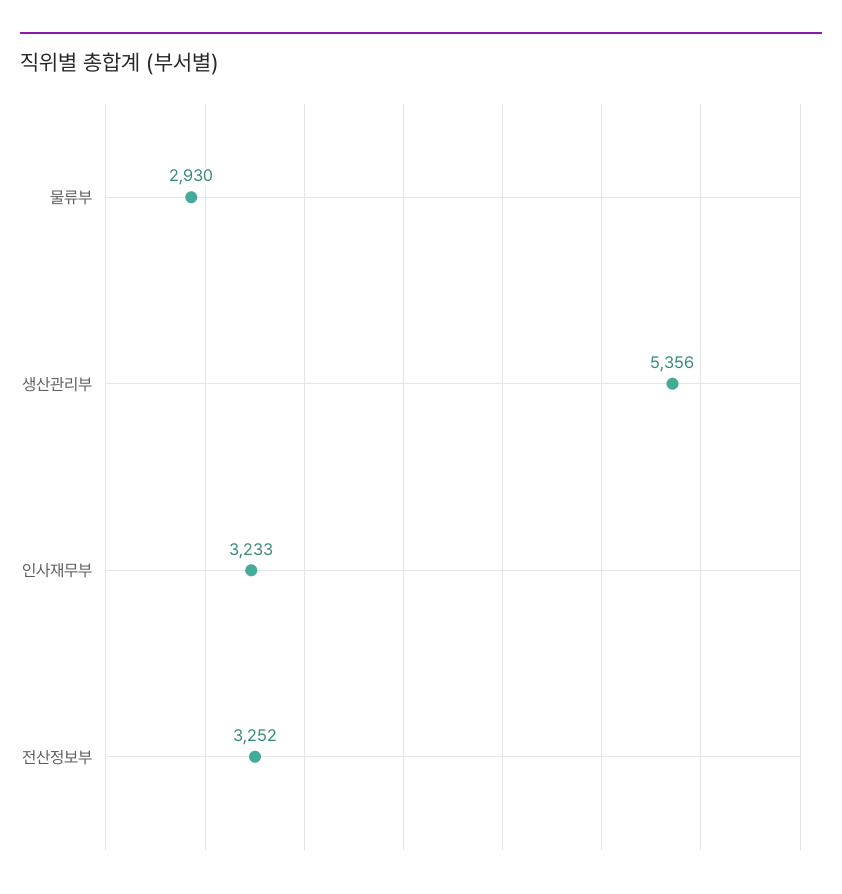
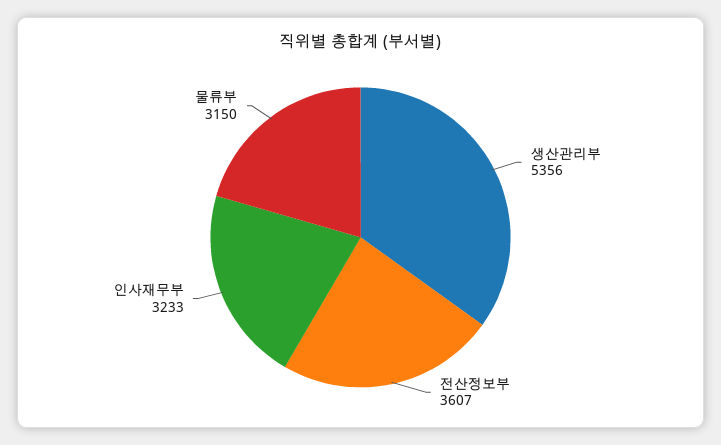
물류부: 2930 -> 3150
전산정보부: 3252 -> 3607

